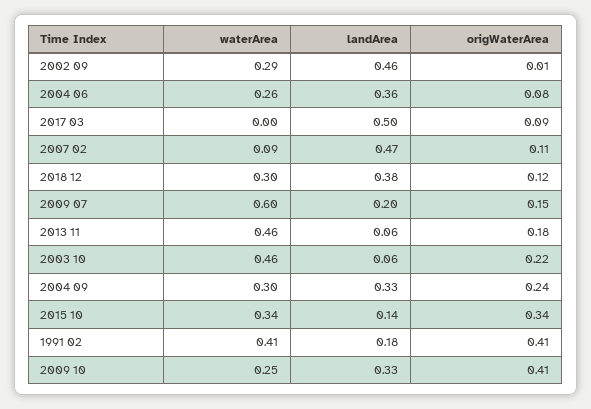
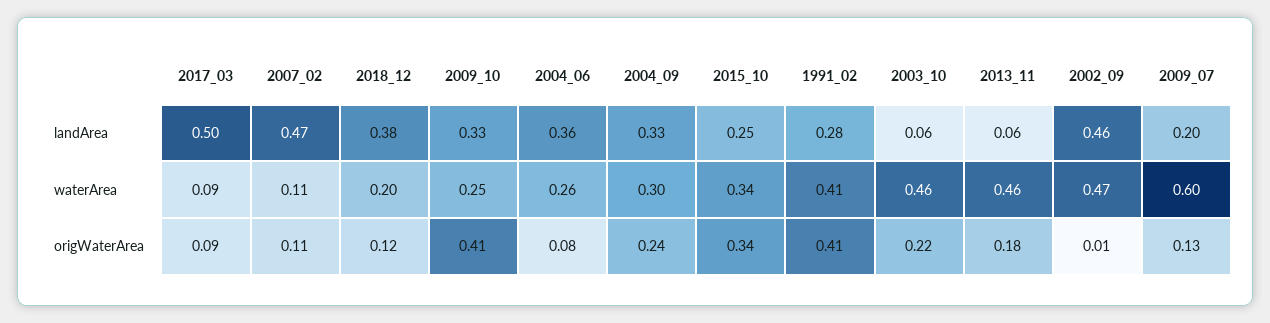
waterArea, 2002 09: 0.29 -> 0.47
waterArea, 2017 03: 0 -> 0.09
waterArea, 2007 02: 0.09 -> 0.11
waterArea, 2018 12: 0.3 -> 0.2
origWaterArea, 2009 07: 0.15 -> 0.13
landArea, 2015 10: 0.14 -> 0.25
landArea, 1991 02: 0.18 -> 0.28

